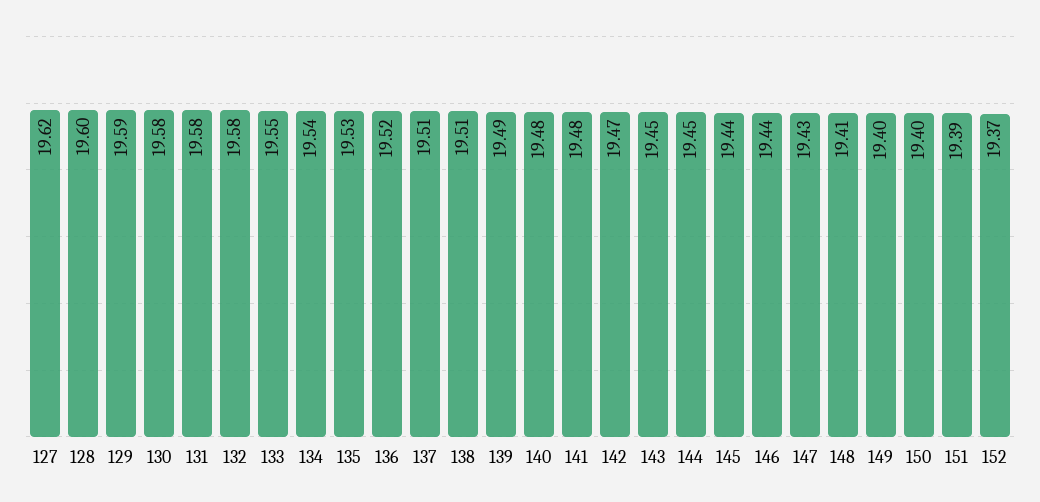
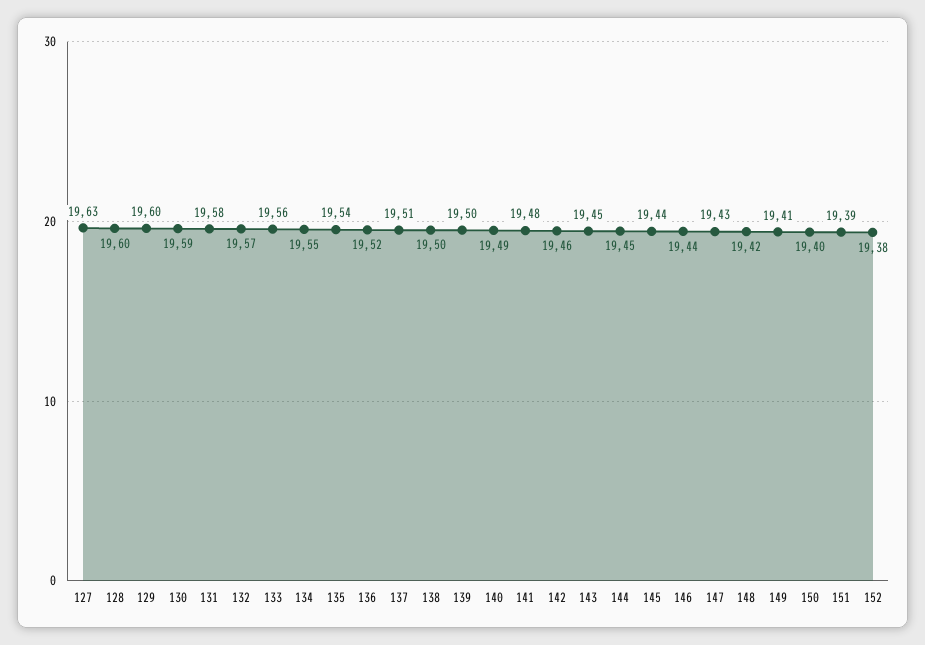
127: 19.62 -> 19.63
129: 19.59 -> 19.6
130: 19.58 -> 19.59
132: 19.58 -> 19.57
133: 19.55 -> 19.56
134: 19.54 -> 19.55
135: 19.53 -> 19.54
138: 19.51 -> 19.5
139: 19.49 -> 19.5
140: 19.48 -> 19.49
142: 19.47 -> 19.46
148: 19.41 -> 19.42
149: 19.4 -> 19.41
152: 19.37 -> 19.38

